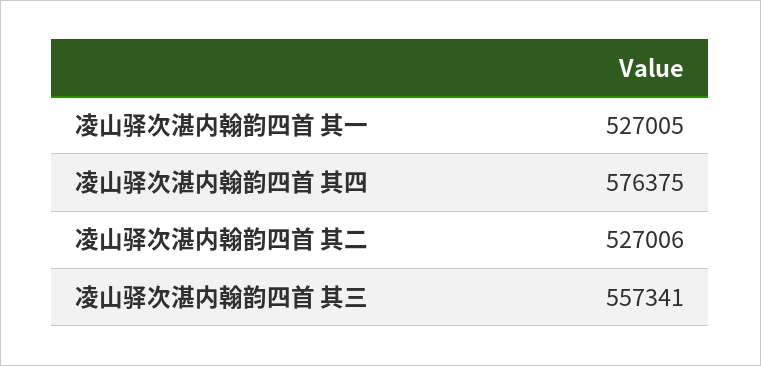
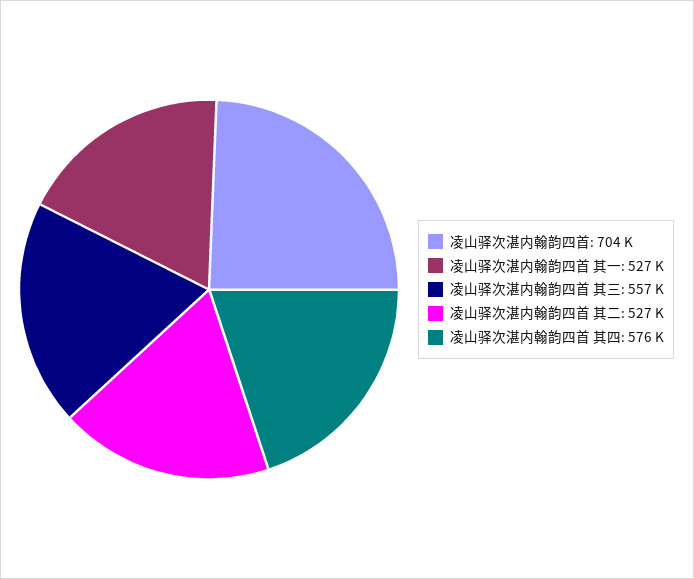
凌山驿次湛内翰韵四首: none -> 704000

